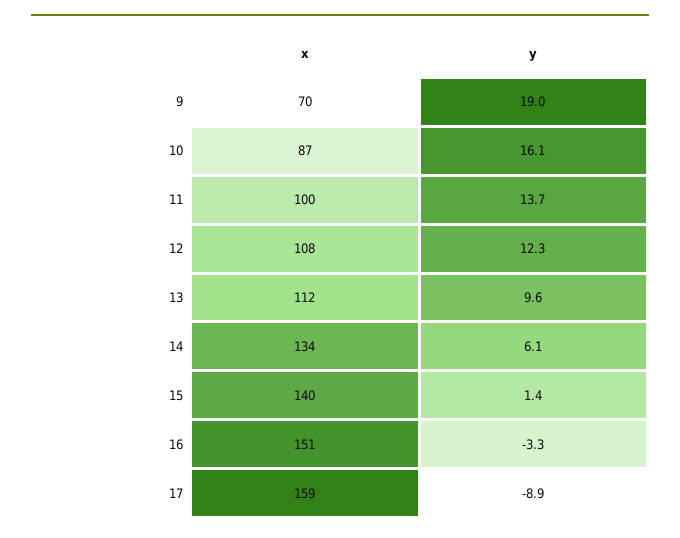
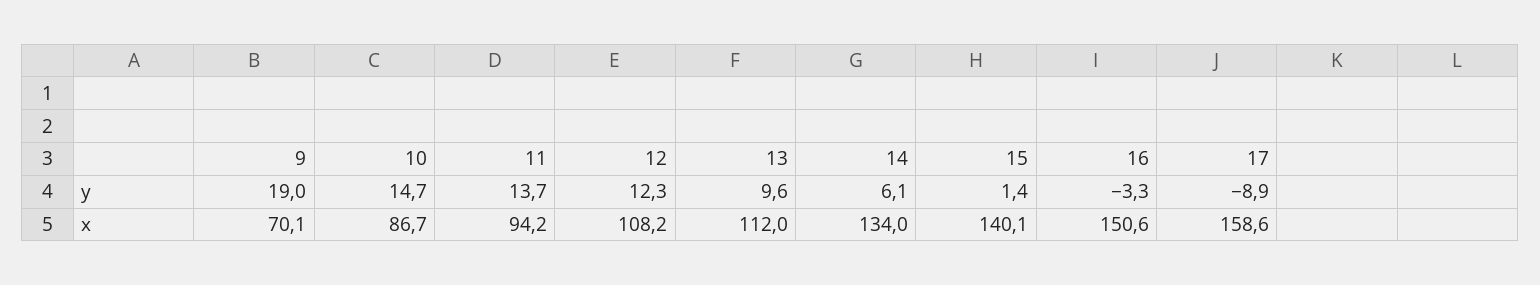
y, 10: 16.1 -> 14.7
x, 11: 100 -> 94.2

